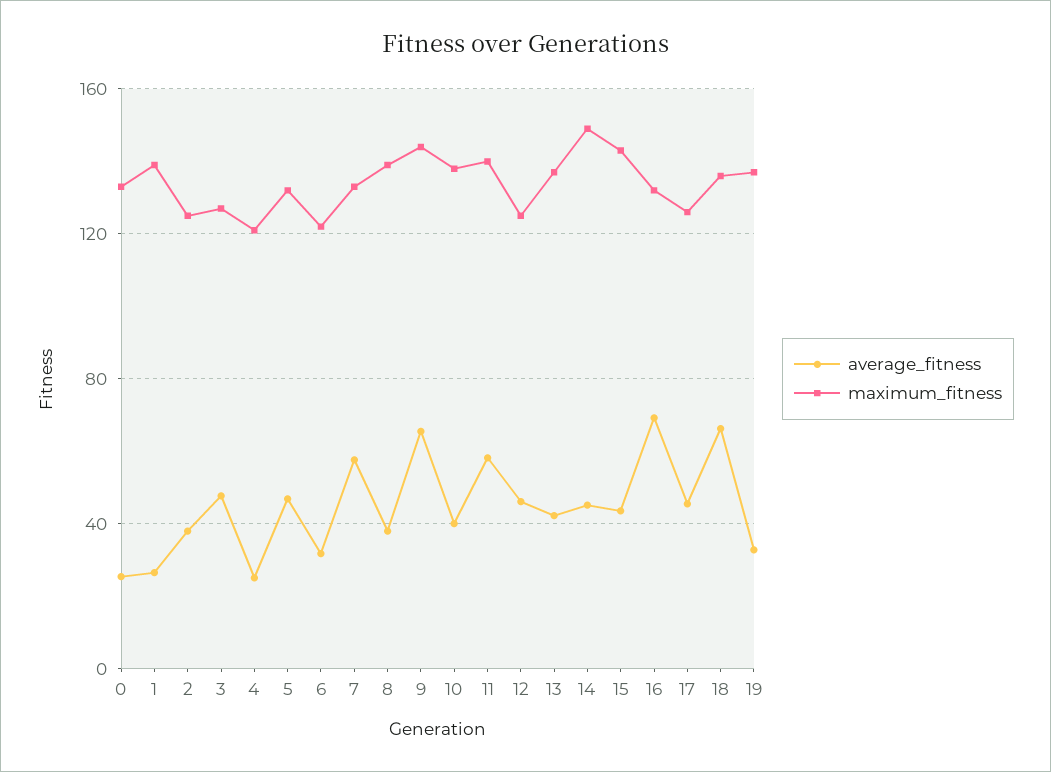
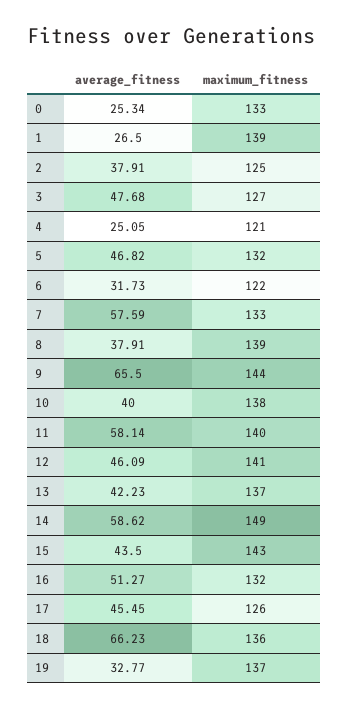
maximum_fitness, 12: 125 -> 141
average_fitness, 14: 45 -> 58.62
average_fitness, 16: 70 -> 51.27

